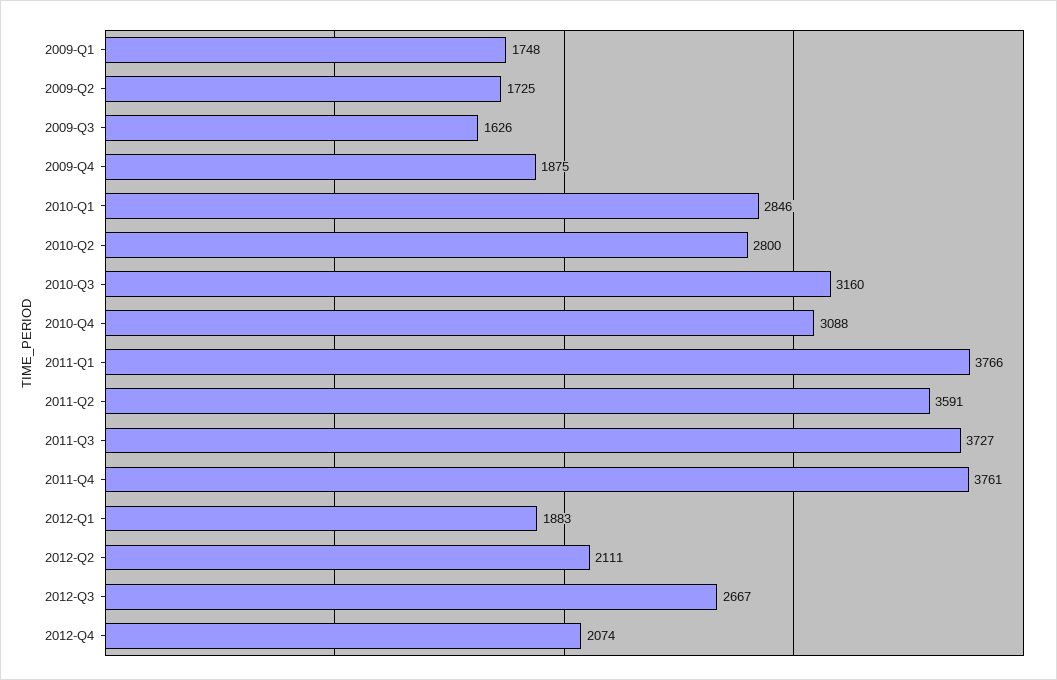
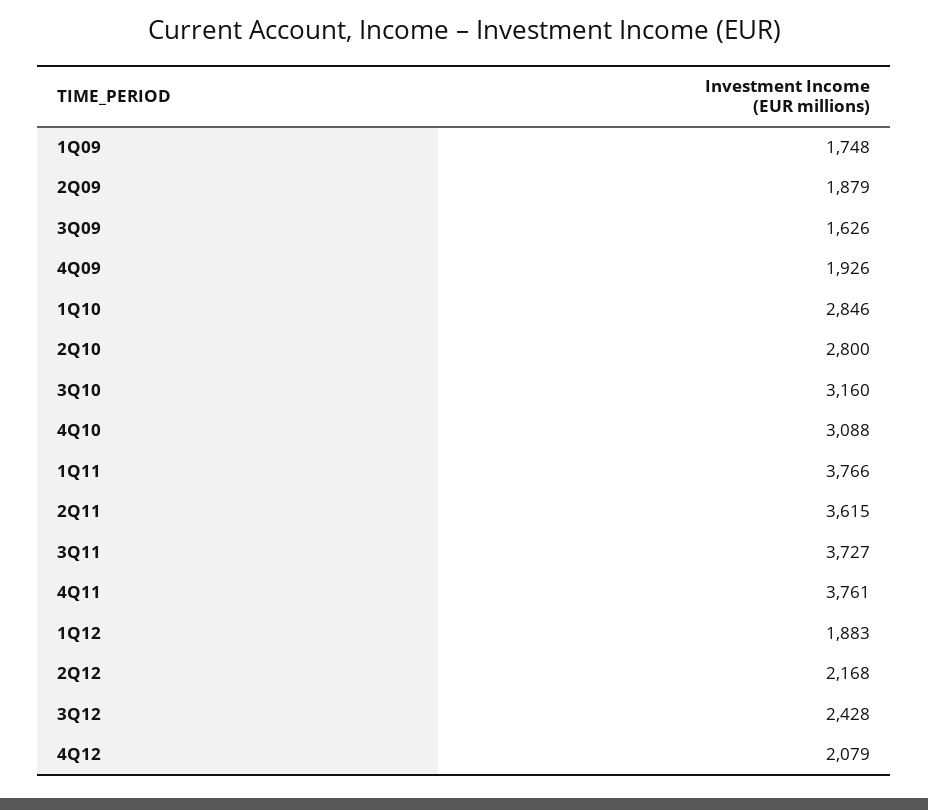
2009-Q2: 1725 -> 1879
2009-Q4: 1875 -> 1926
2011-Q2: 3591 -> 3615
2012-Q2: 2111 -> 2168
2012-Q3: 2667 -> 2428
2012-Q4: 2074 -> 2079

